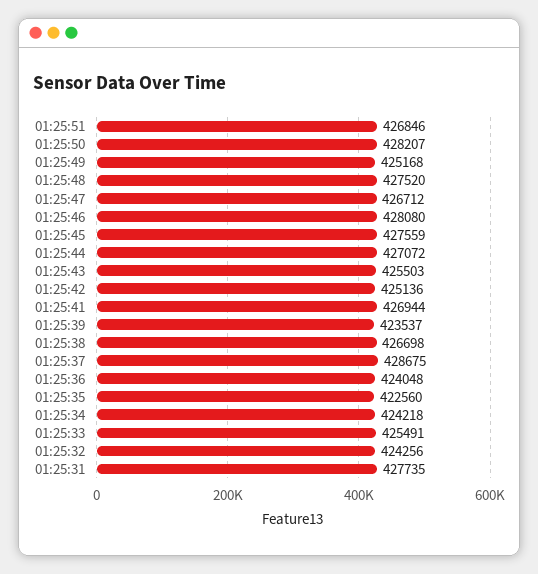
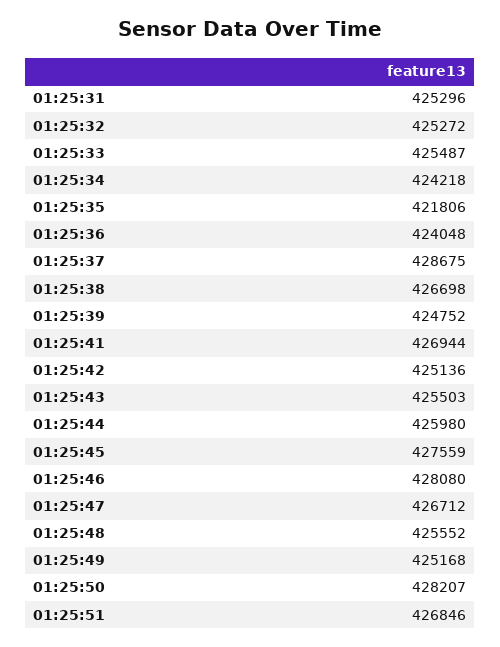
01:25:48: 427520 -> 425552
01:25:44: 427072 -> 425980
01:25:39: 423537 -> 424752
01:25:35: 422560 -> 421806
01:25:33: 425491 -> 425487
01:25:32: 424256 -> 425272
01:25:31: 427735 -> 425296

